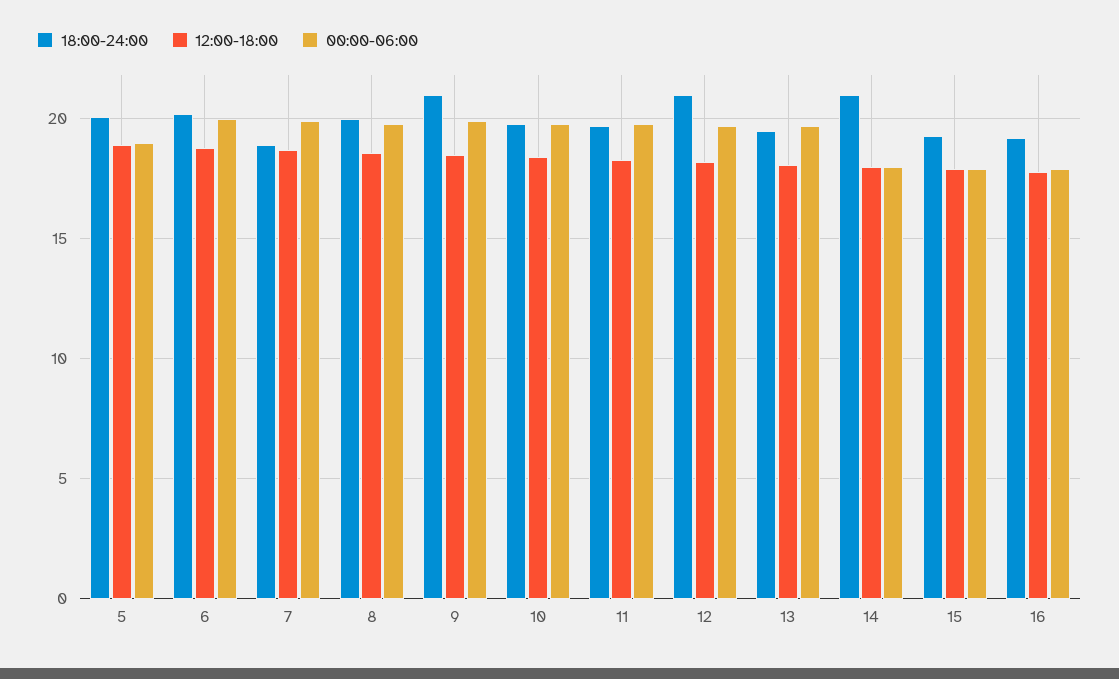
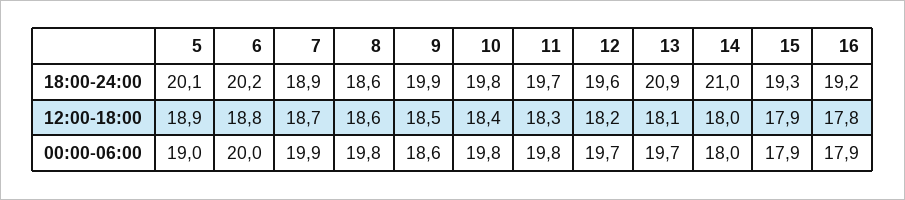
18:00-24:00, 8: 20 -> 18.6
18:00-24:00, 9: 21 -> 19.9
00:00-06:00, 9: 20 -> 18.6
18:00-24:00, 12: 21 -> 19.6
18:00-24:00, 13: 19.5 -> 20.9

